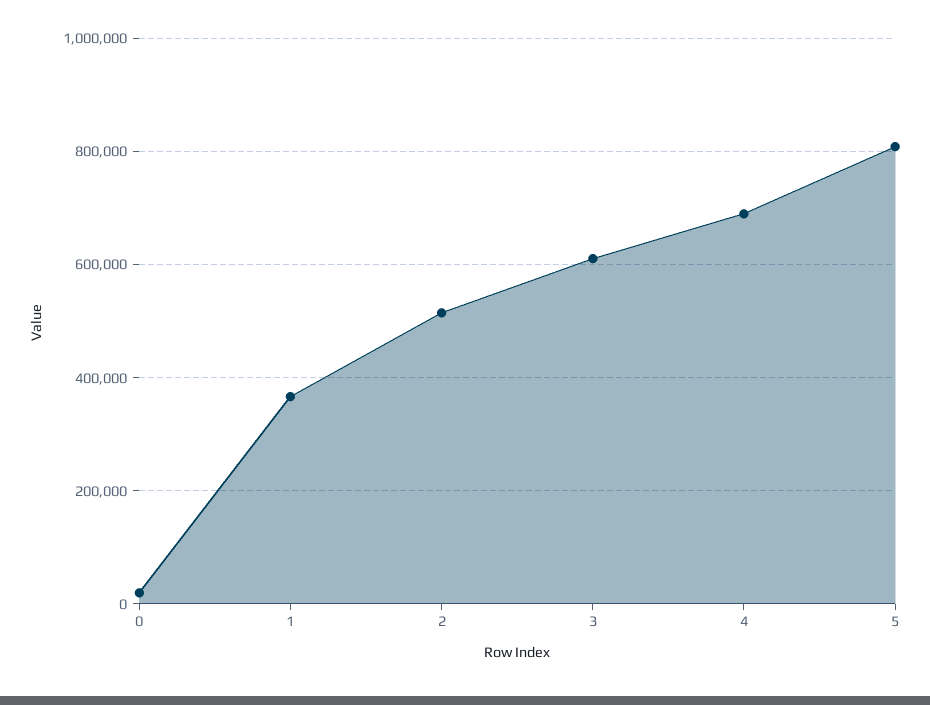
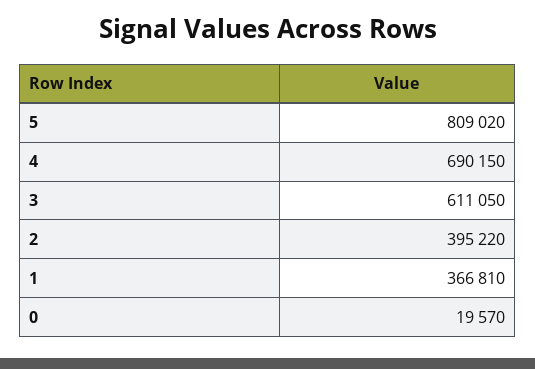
2: 520000 -> 395220

